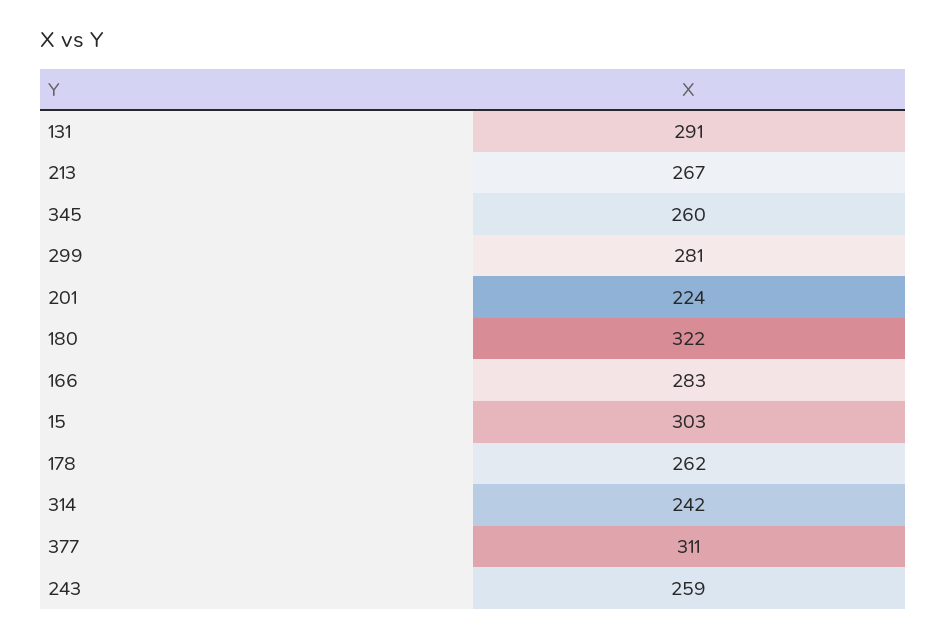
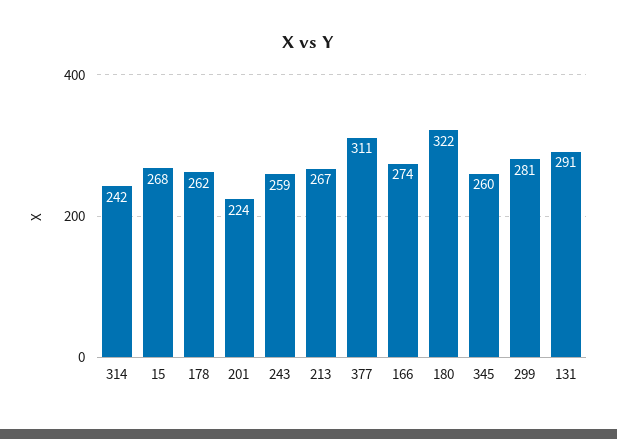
166: 283 -> 274
15: 303 -> 268

